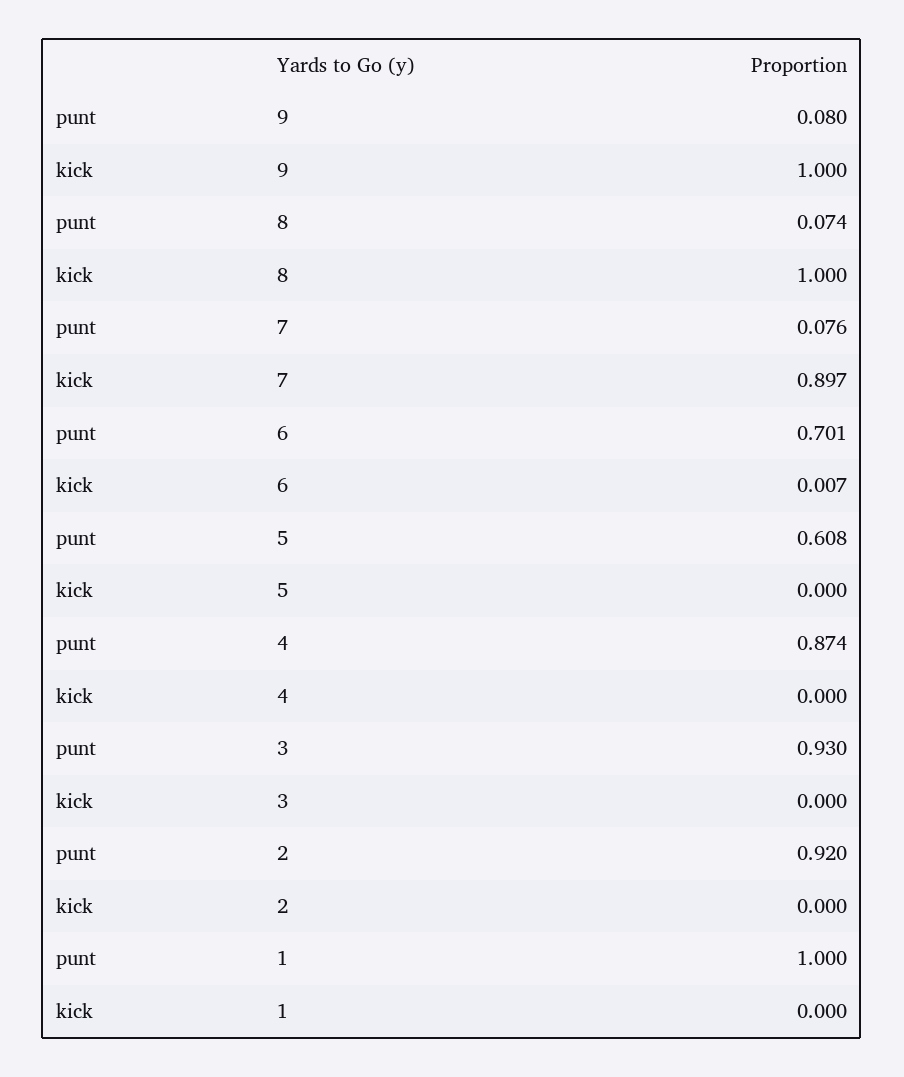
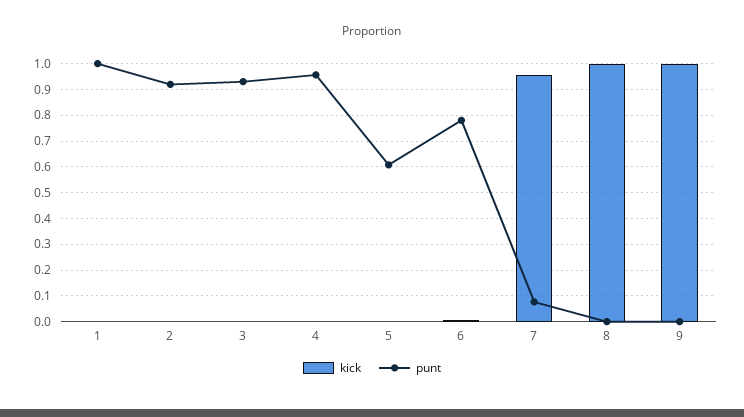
punt, 9: 0.08 -> 0
punt, 8: 0.074 -> 0
kick, 7: 0.897 -> 0.95
punt, 6: 0.701 -> 0.775
punt, 4: 0.874 -> 0.95

